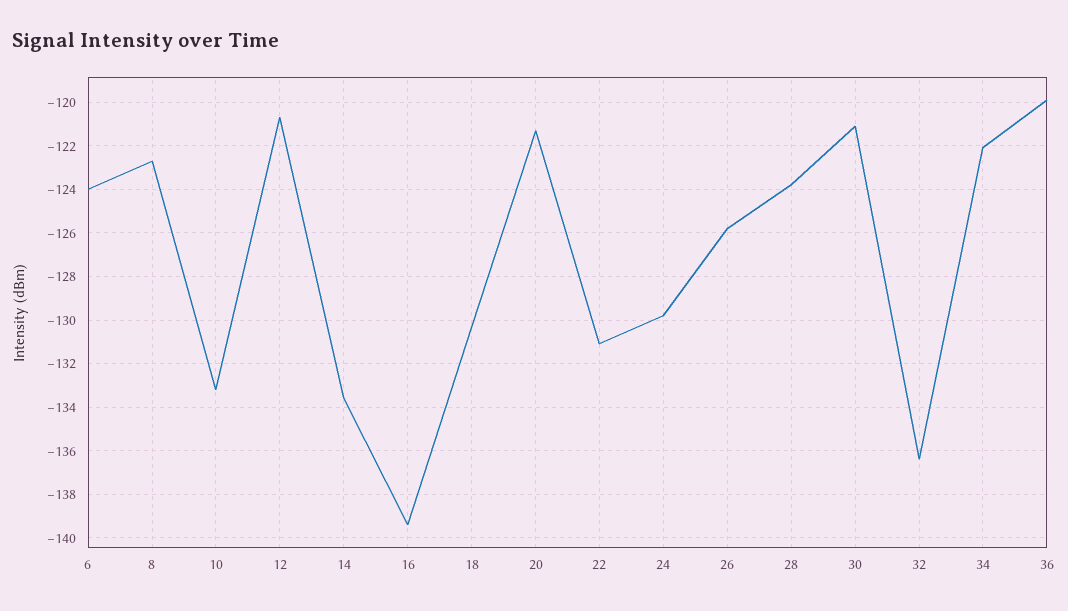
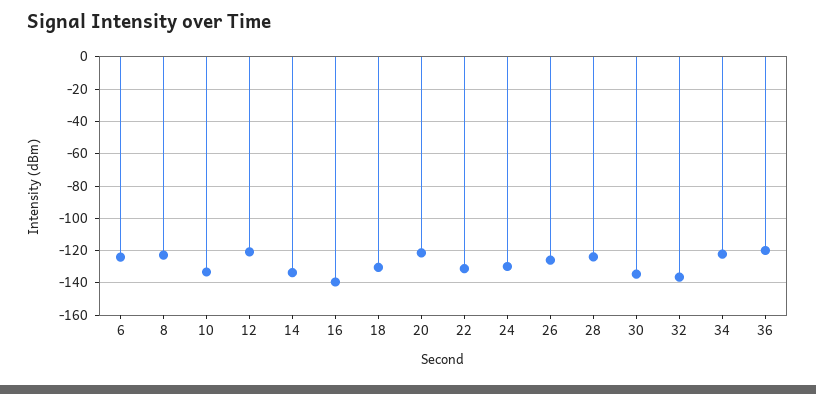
30: -121 -> -135

